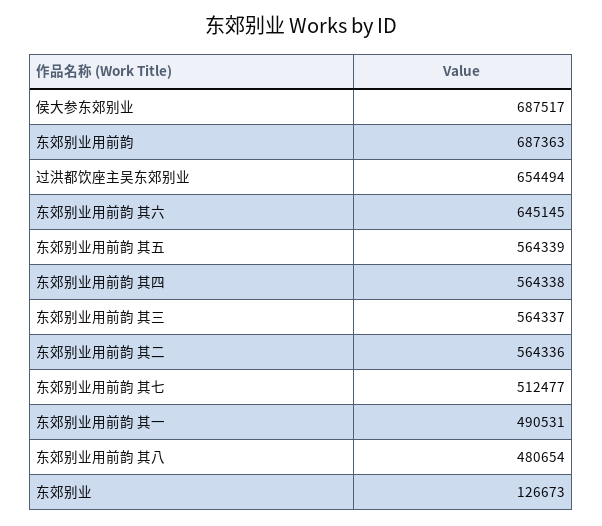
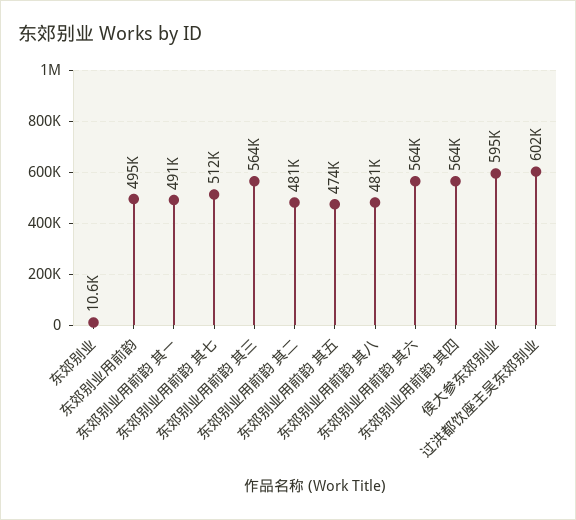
侯大参东郊别业: 687517 -> 595000
东郊别业用前韵: 687363 -> 495000
过洪都饮座主吴东郊别业: 654494 -> 602000
东郊别业用前韵 其六: 645145 -> 564000
东郊别业用前韵 其五: 564339 -> 474000
东郊别业用前韵 其二: 564336 -> 481000
东郊别业: 126673 -> 10600

